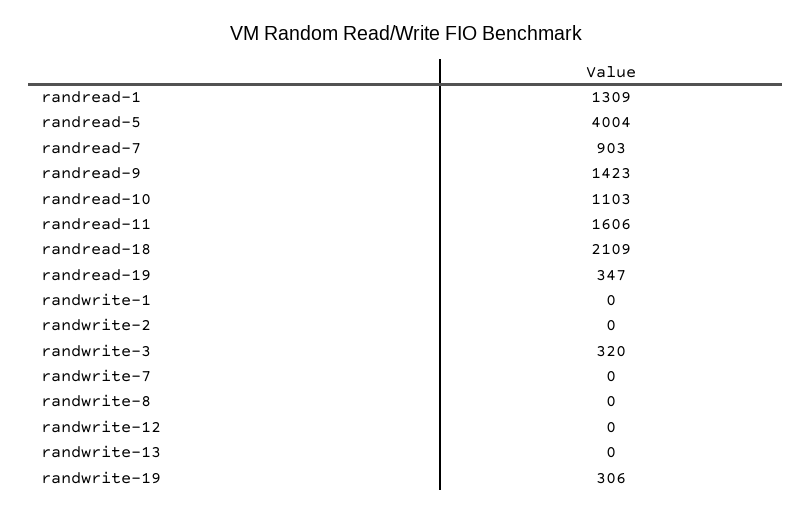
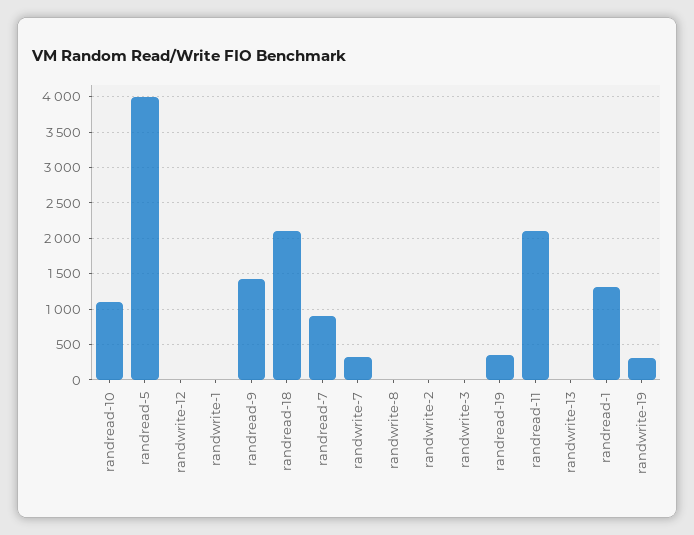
randread-11: 1606 -> 2100
randwrite-3: 320 -> 0
randwrite-7: 0 -> 300

